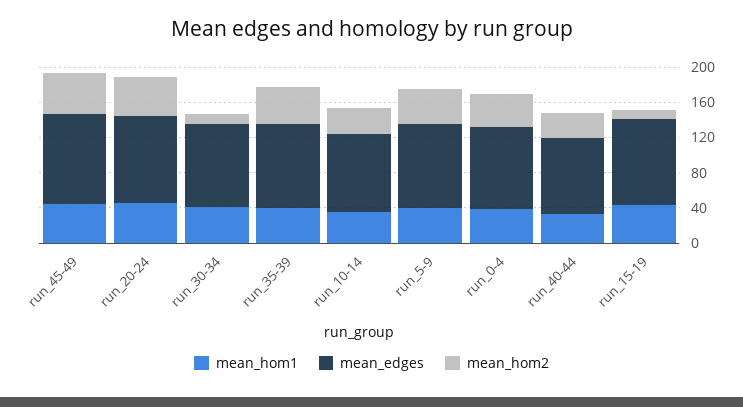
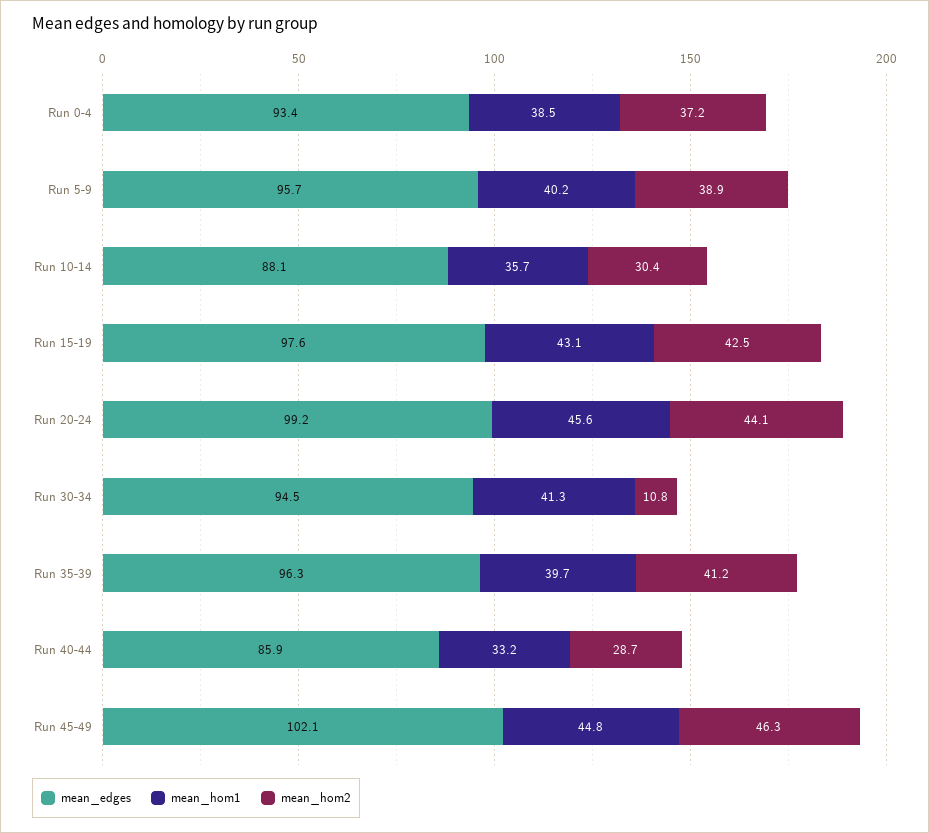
mean_hom2, run_15-19: 10 -> 42.5

